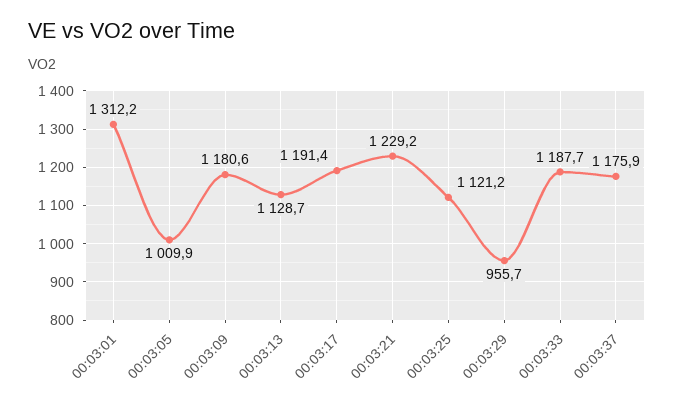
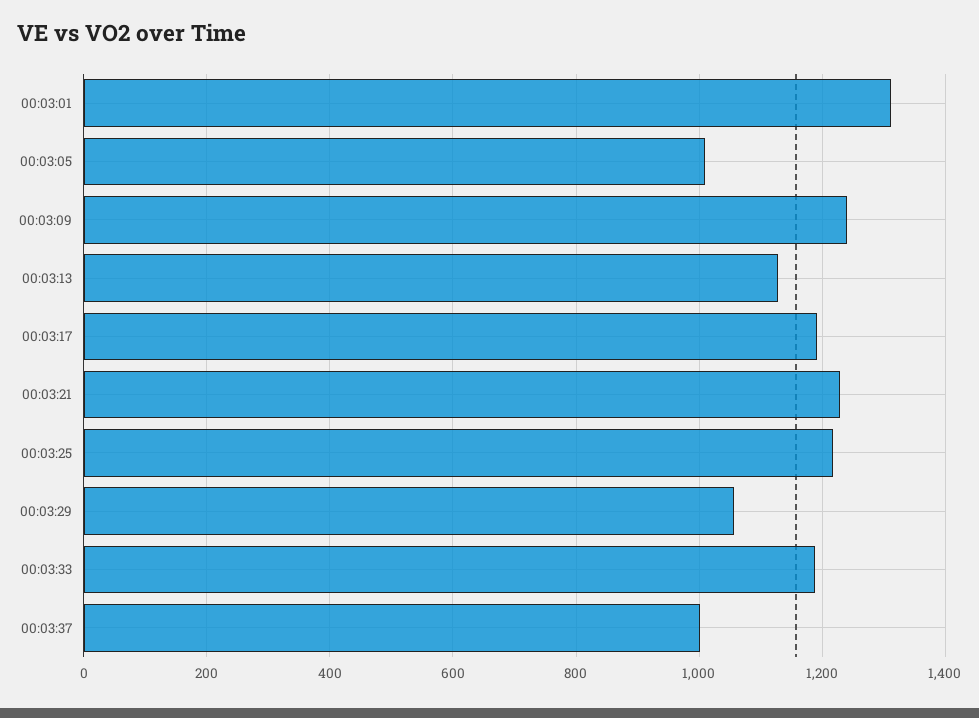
00:03:09: 1180.6 -> 1240
00:03:25: 1121.2 -> 1220
00:03:29: 955.7 -> 1060
00:03:37: 1175.9 -> 1000

